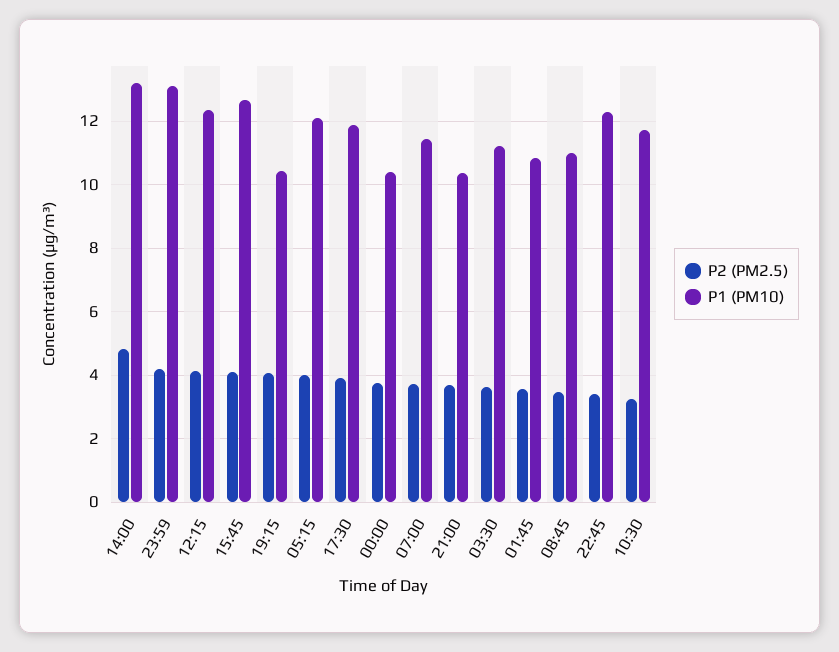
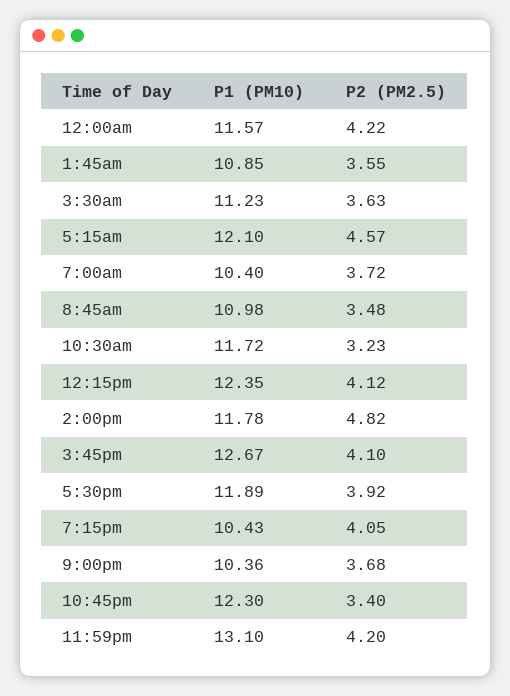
P1 (PM10), 14:00: 13.2 -> 11.78
P2 (PM2.5), 05:15: 4 -> 4.57
P2 (PM2.5), 00:00: 3.8 -> 4.22
P1 (PM10), 00:00: 10.4 -> 11.57
P1 (PM10), 07:00: 11.4 -> 10.4

